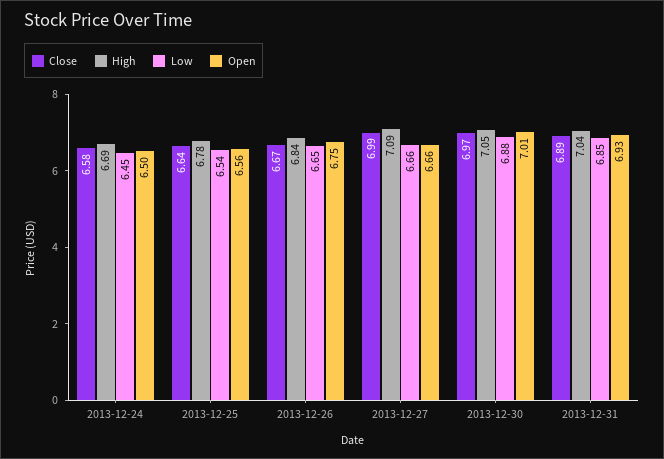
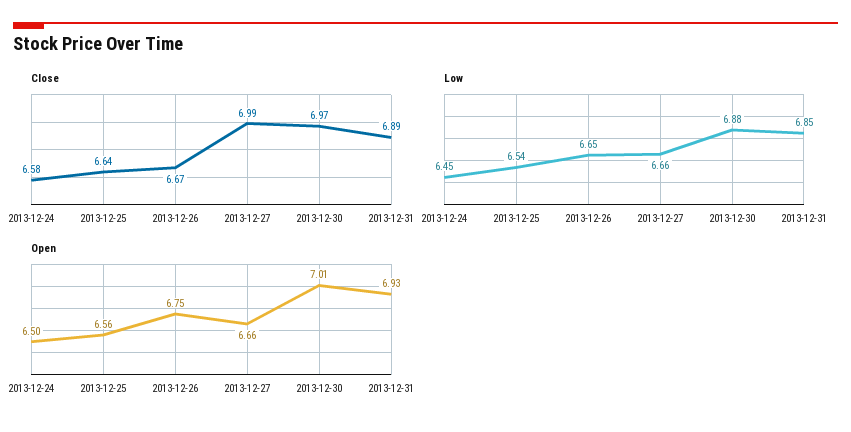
High, 2013-12-24: 6.69 -> none
High, 2013-12-25: 6.78 -> none
High, 2013-12-26: 6.84 -> none
High, 2013-12-27: 7.09 -> none
High, 2013-12-30: 7.05 -> none
High, 2013-12-31: 7.04 -> none

